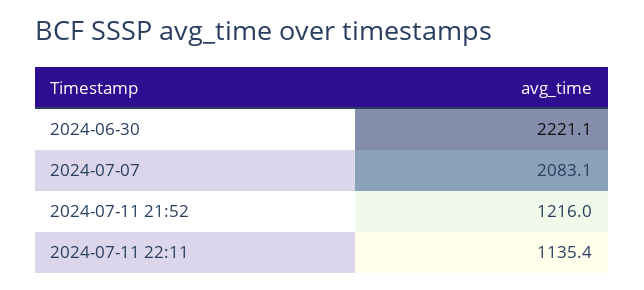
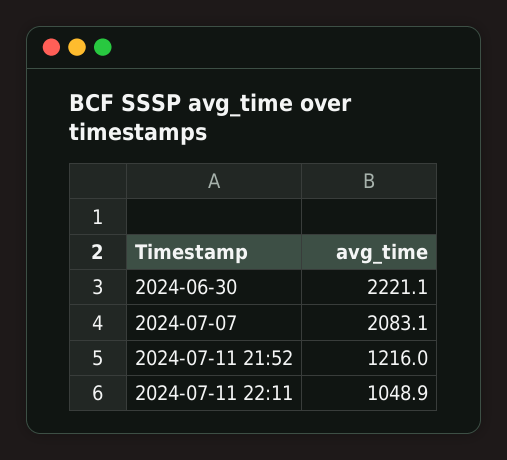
2024-07-11 22:11: 1135.4 -> 1048.9

